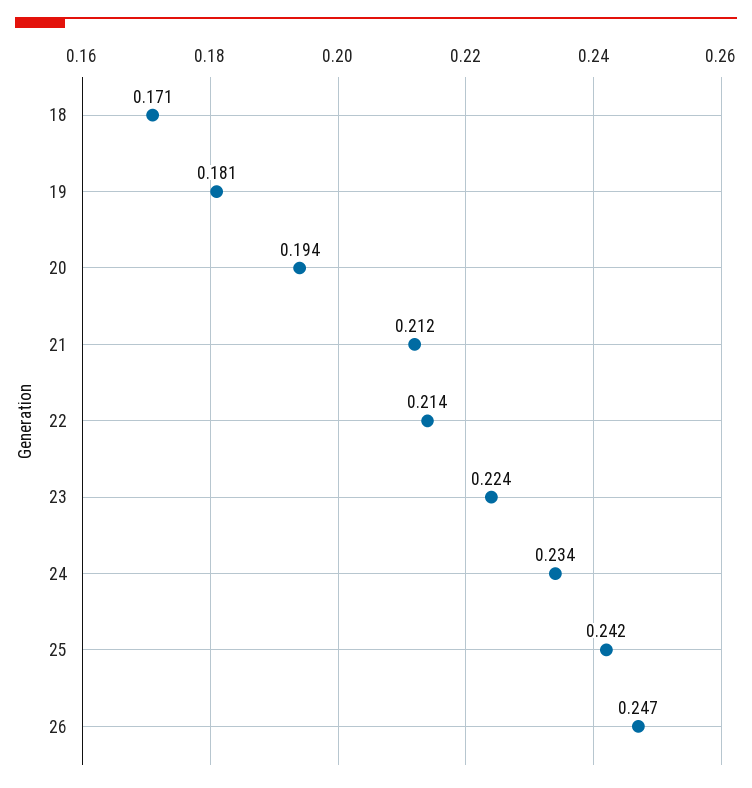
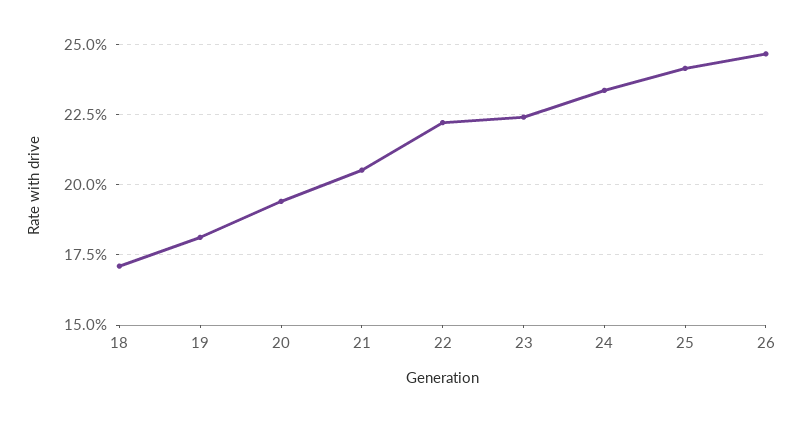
21: 0.212 -> 0.205
22: 0.214 -> 0.2225

